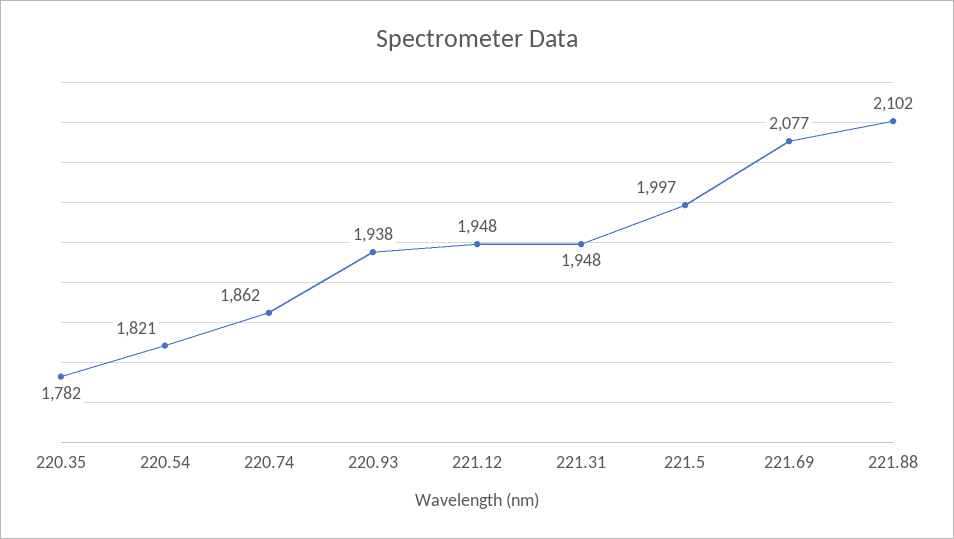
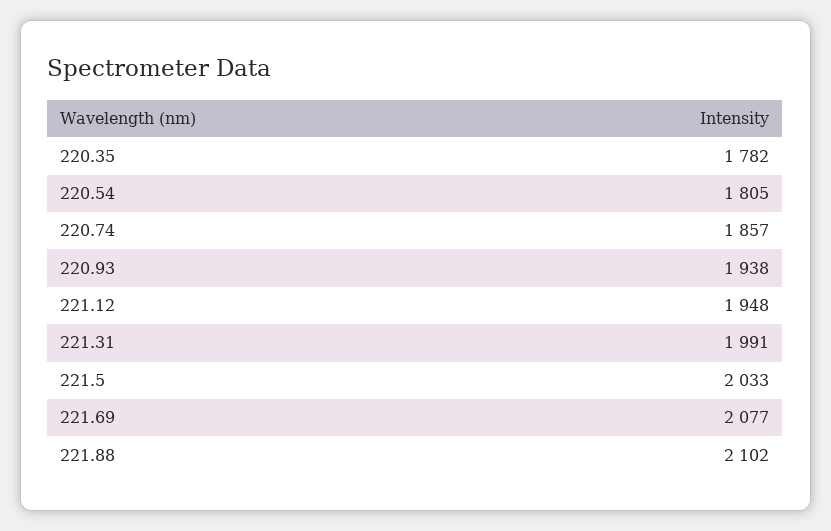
220.54: 1821 -> 1805
220.74: 1862 -> 1857
221.31: 1948 -> 1991
221.5: 1997 -> 2033

